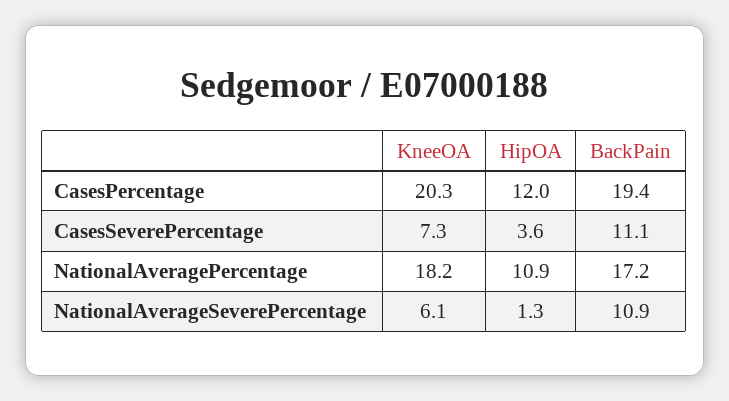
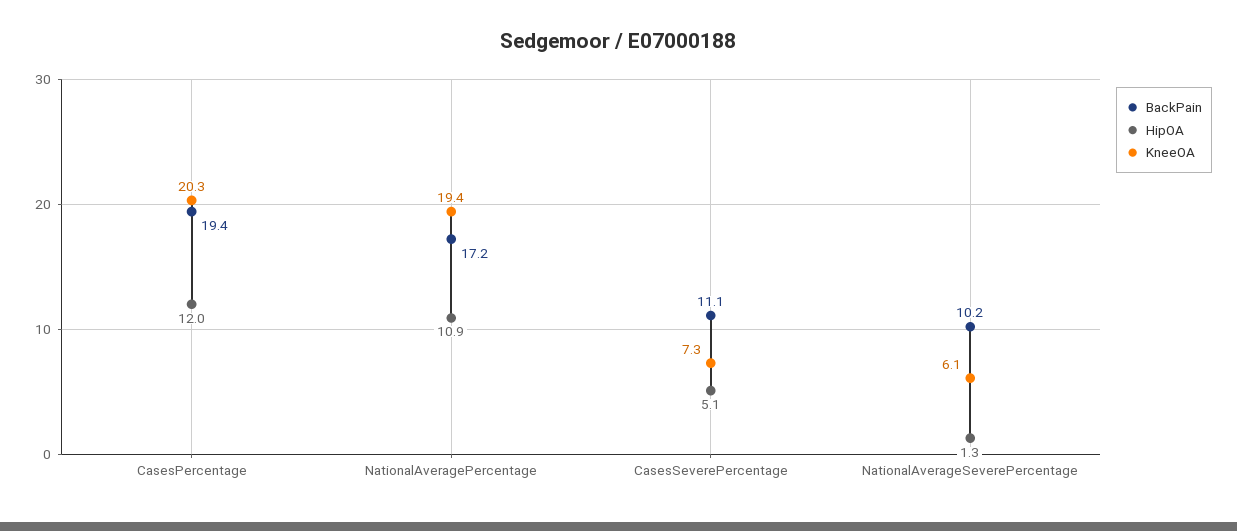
HipOA, CasesSeverePercentage: 3.6 -> 5.1
KneeOA, NationalAveragePercentage: 18.2 -> 19.4
BackPain, NationalAverageSeverePercentage: 10.9 -> 10.2

